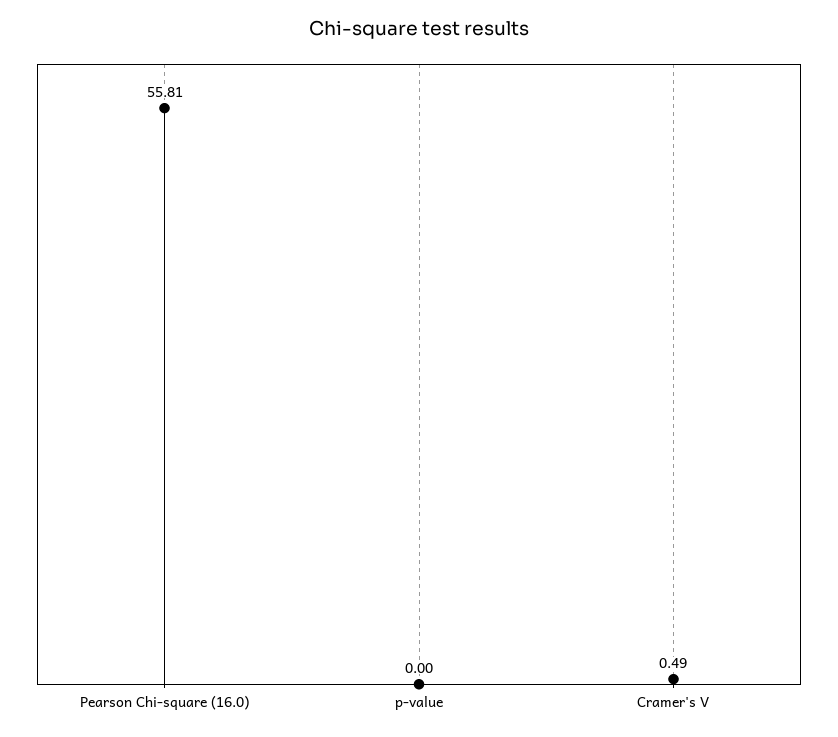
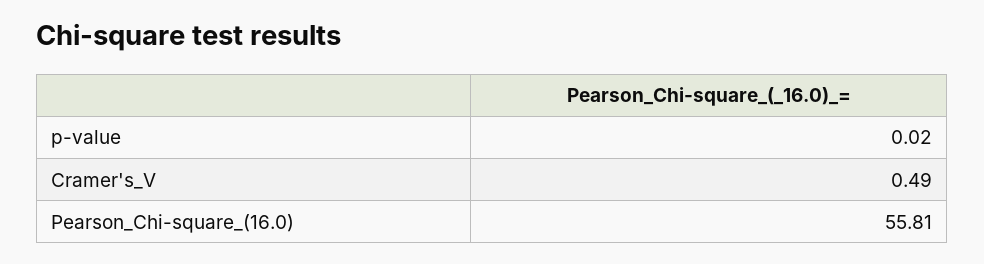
p-value: 0 -> 0.02

